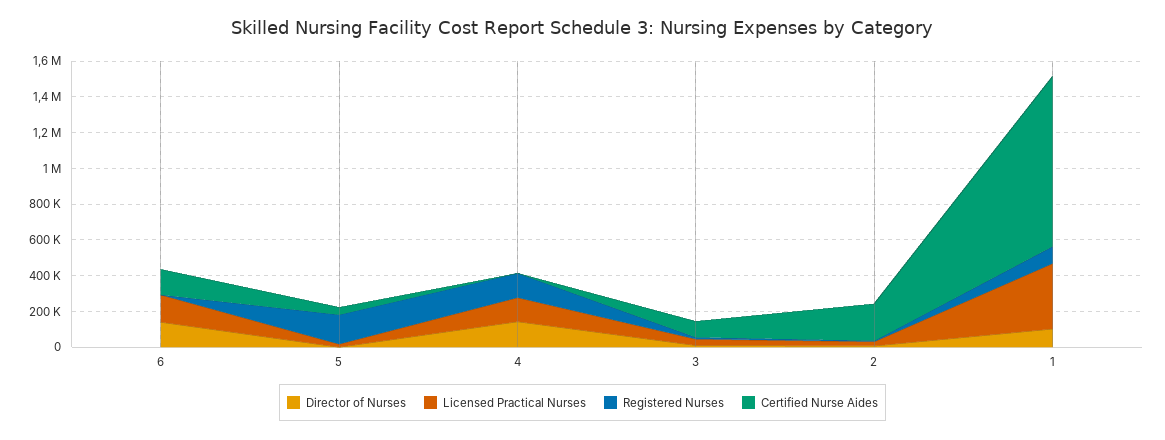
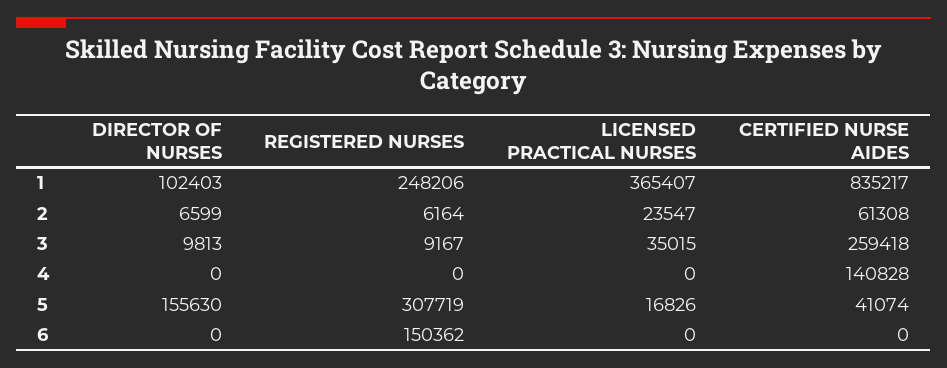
Director of Nurses, 6: 150000 -> 0
Licensed Practical Nurses, 6: 150000 -> 0
Registered Nurses, 6: 0 -> 150362
Certified Nurse Aides, 6: 150000 -> 0
Director of Nurses, 5: 0 -> 155630
Registered Nurses, 5: 150000 -> 307719
Director of Nurses, 4: 150000 -> 0
Licensed Practical Nurses, 4: 150000 -> 0
Registered Nurses, 4: 150000 -> 0
Certified Nurse Aides, 4: 0 -> 140828
Certified Nurse Aides, 3: 100000 -> 259418
Certified Nurse Aides, 2: 200000 -> 61308
Registered Nurses, 1: 100000 -> 248206
Certified Nurse Aides, 1: 950000 -> 835217

